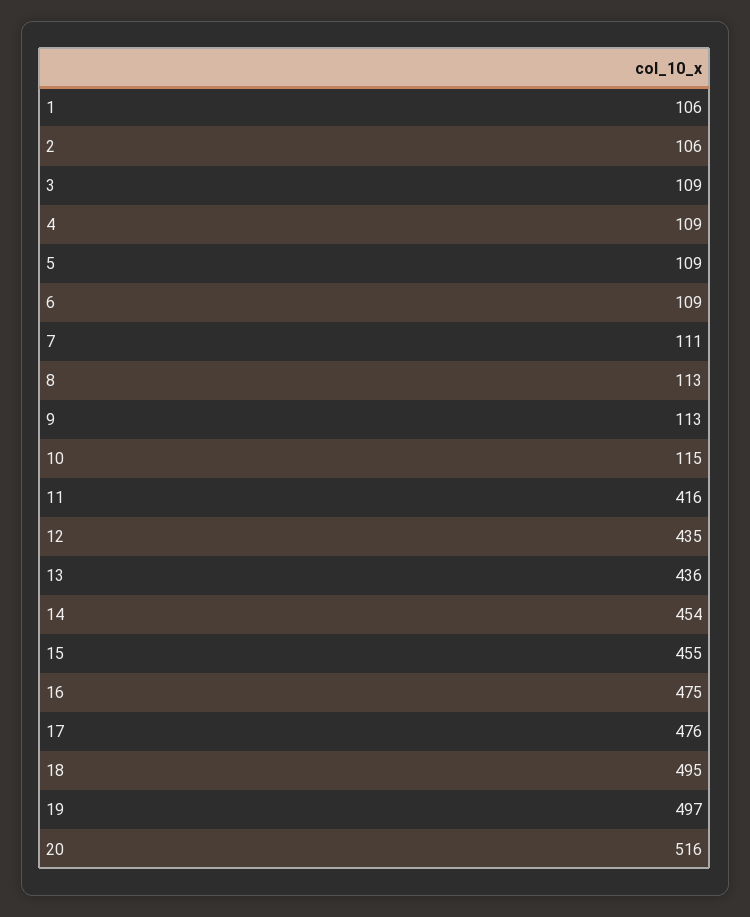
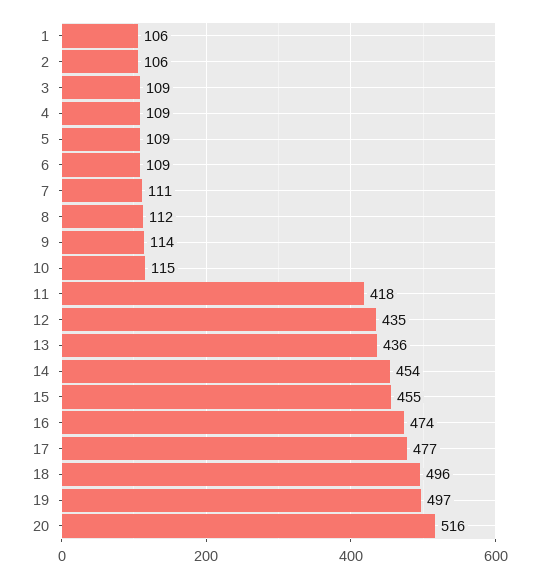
8: 113 -> 112
9: 113 -> 114
11: 416 -> 418
16: 475 -> 474
17: 476 -> 477
18: 495 -> 496

